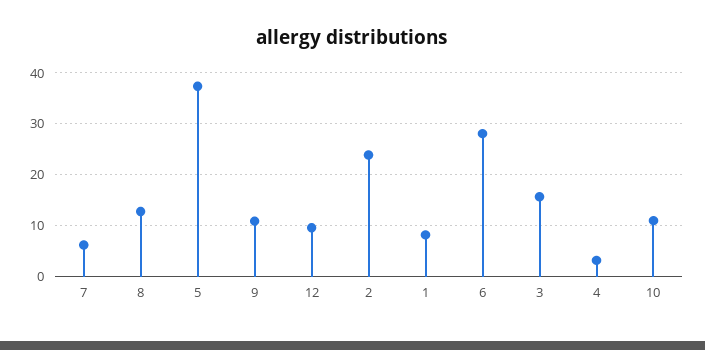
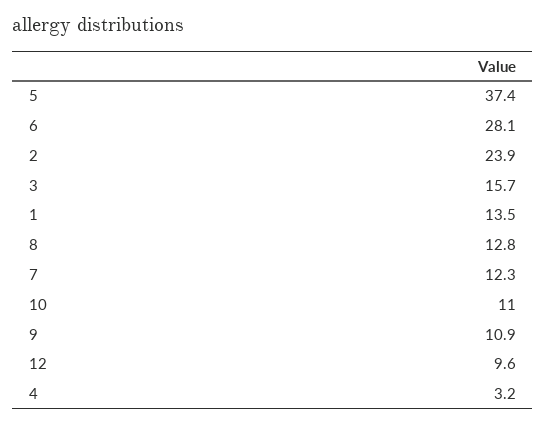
7: 6 -> 12.3
1: 8 -> 13.5

